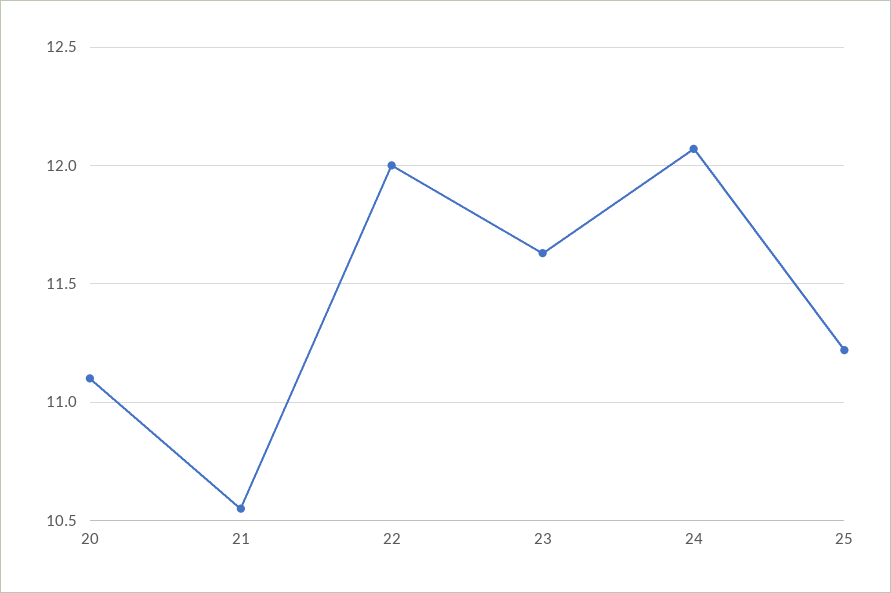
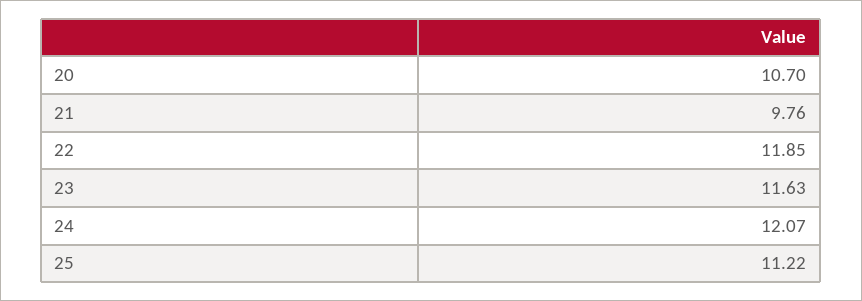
20: 11.1 -> 10.7
21: 10.55 -> 9.76
22: 12 -> 11.85

